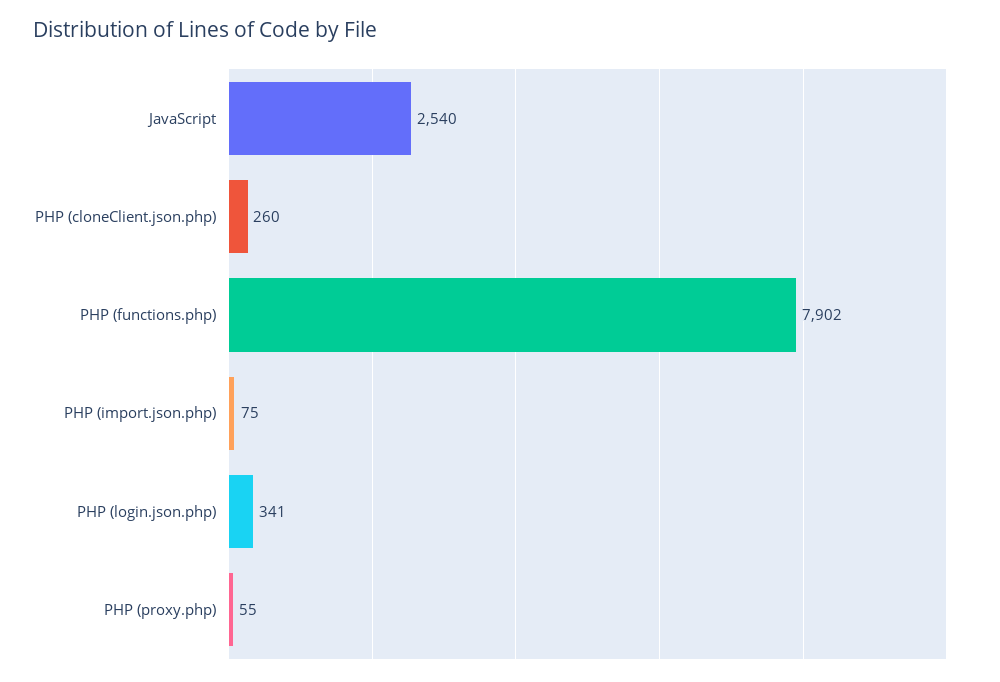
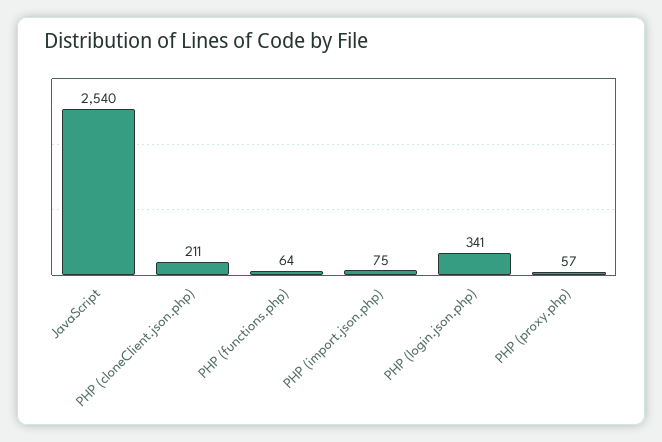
PHP (cloneClient.json.php): 260 -> 211
PHP (functions.php): 7902 -> 64
PHP (proxy.php): 55 -> 57

